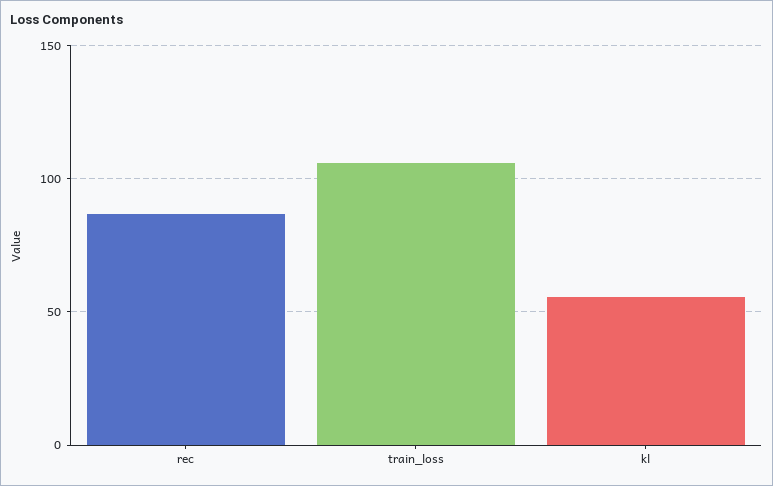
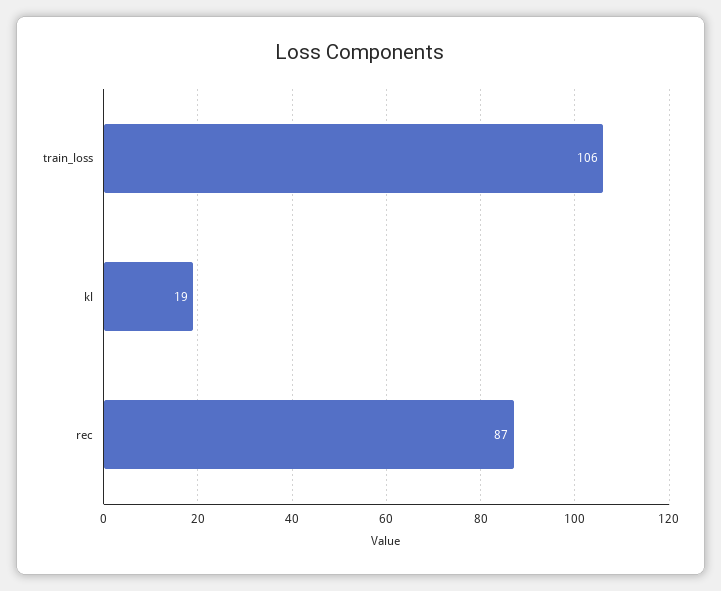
kl: 55 -> 19

